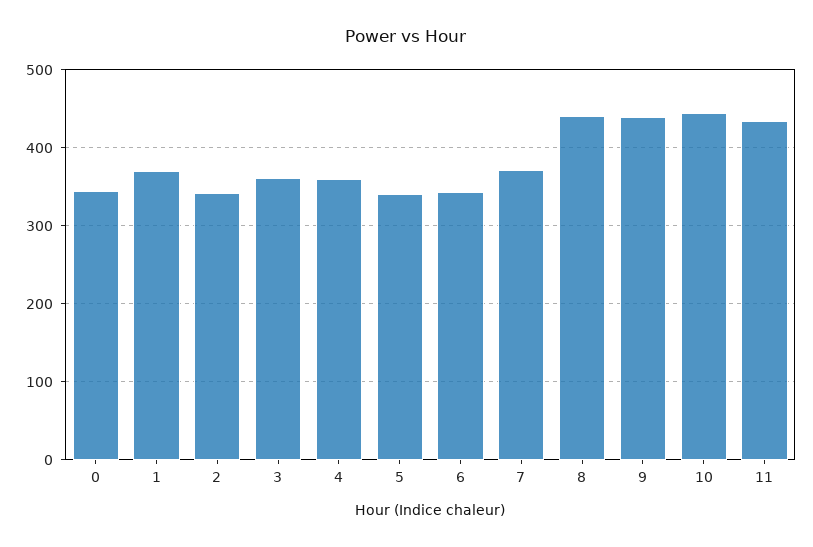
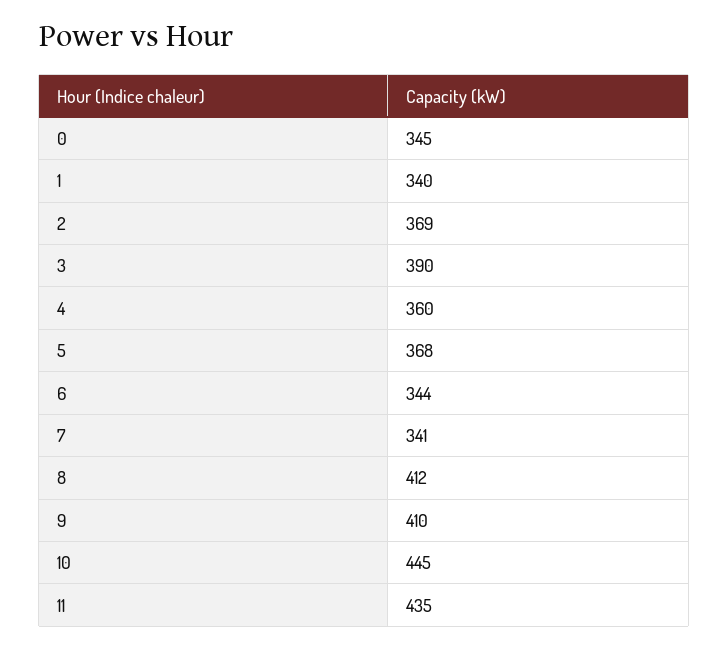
1: 370 -> 340
2: 340 -> 369
3: 360 -> 390
5: 340 -> 368
7: 370 -> 341
8: 440 -> 412
9: 440 -> 410

